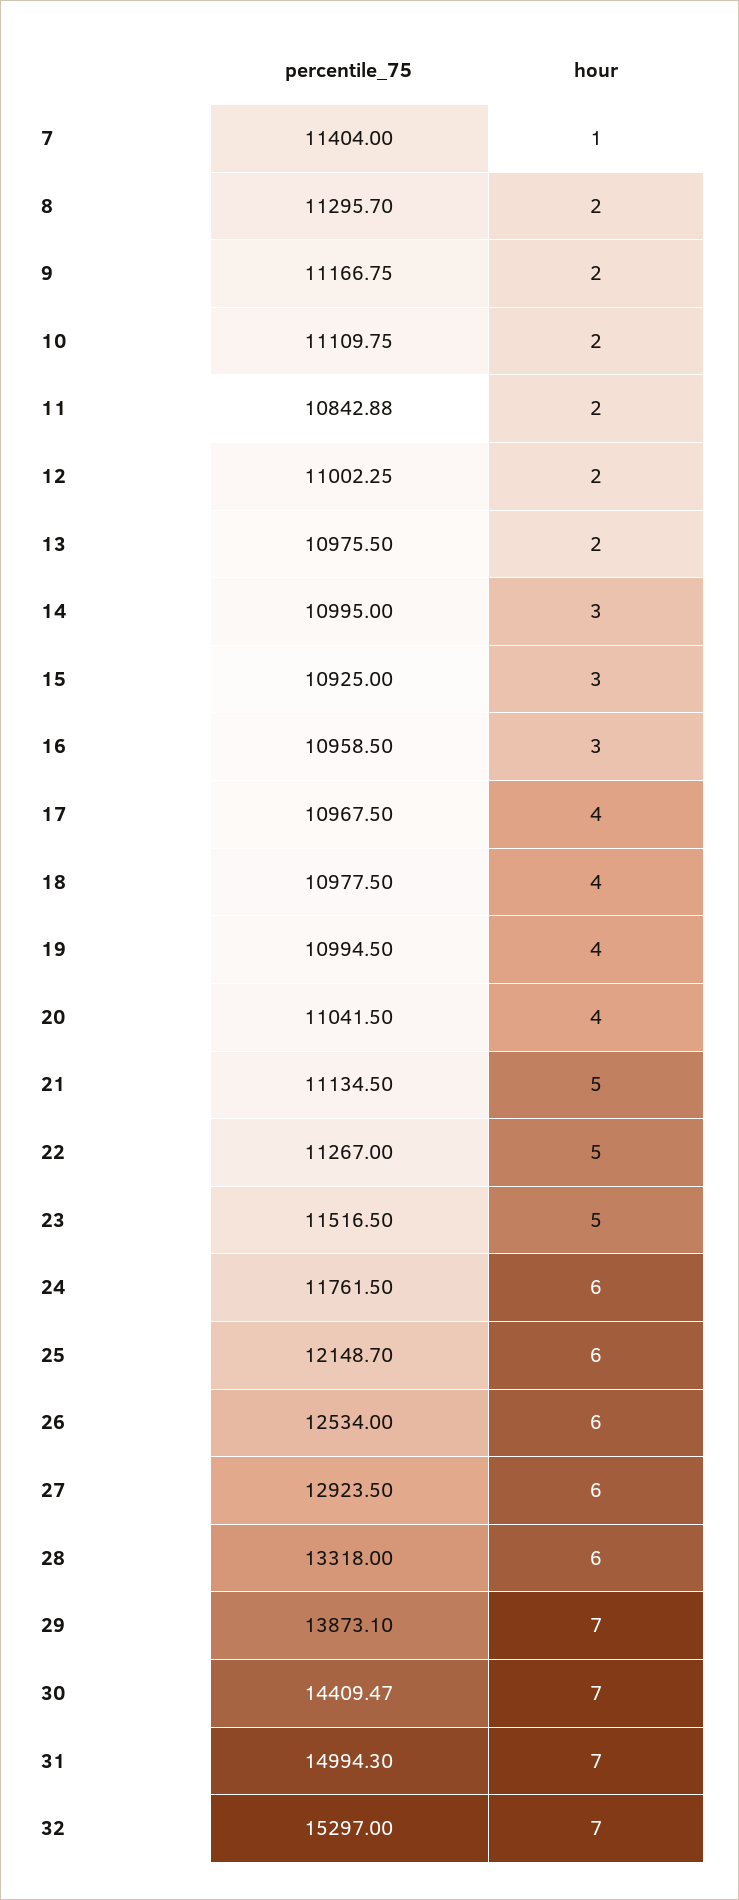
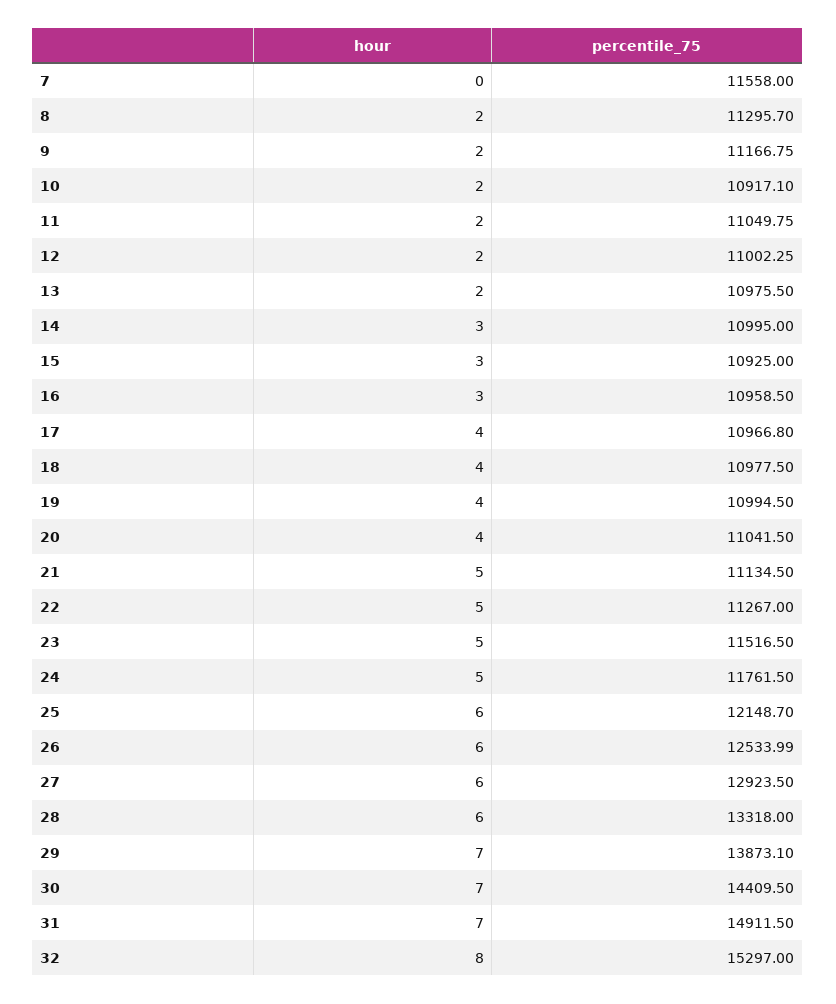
percentile_75, 7: 11404 -> 11558
hour, 7: 1 -> 0
percentile_75, 10: 11109.75 -> 10917.1
percentile_75, 11: 10842.88 -> 11049.75
percentile_75, 17: 10967.5 -> 10966.8
hour, 24: 6 -> 5
percentile_75, 26: 12534 -> 12533.99
percentile_75, 30: 14409.47 -> 14409.5
percentile_75, 31: 14994.3 -> 14911.5
hour, 32: 7 -> 8

